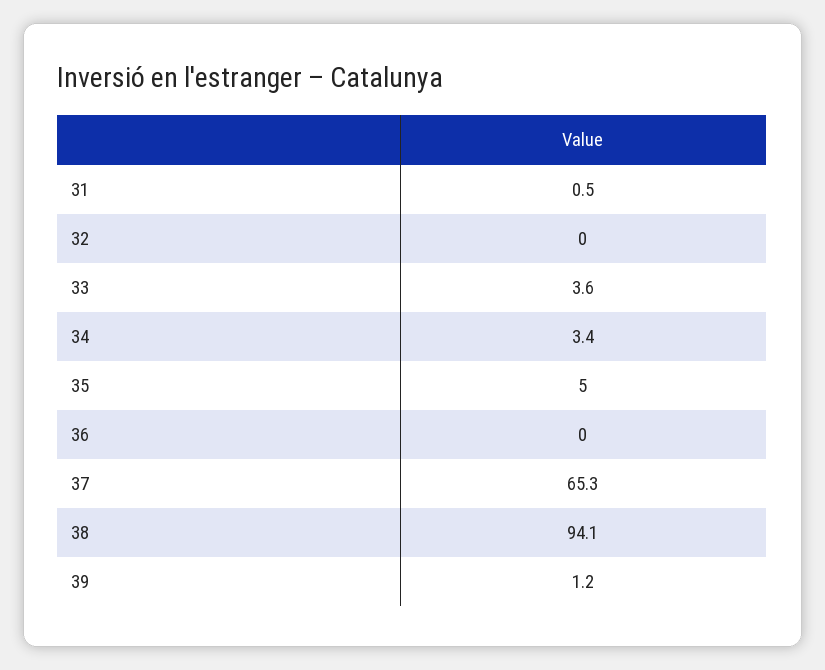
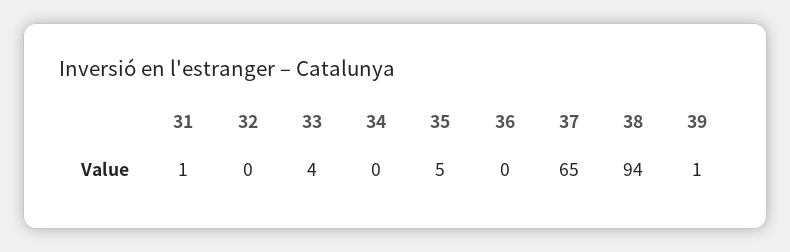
34: 3.4 -> 0

